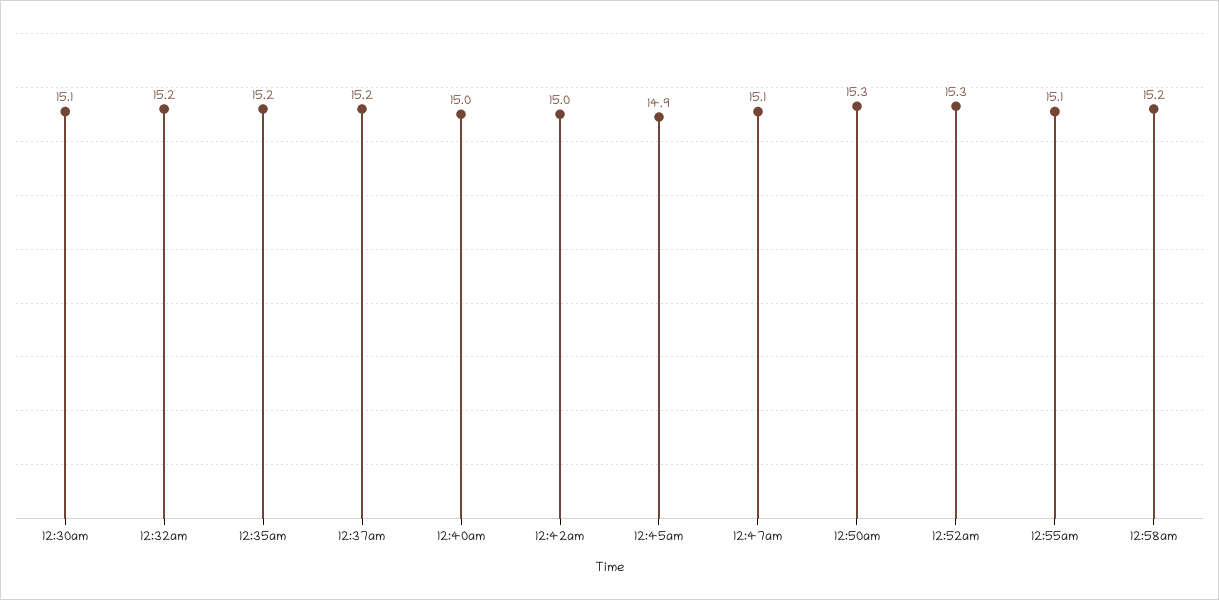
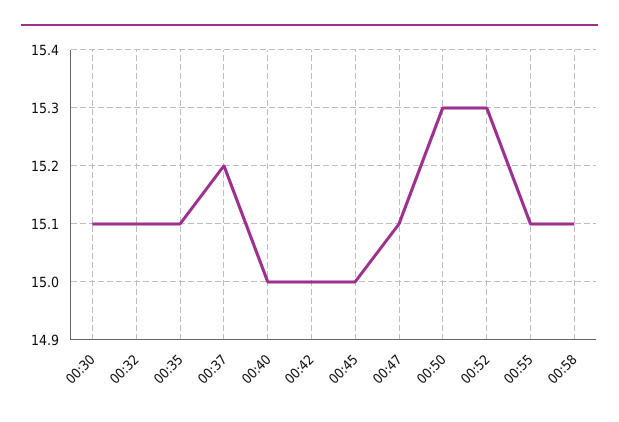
12:32am: 15.2 -> 15.1
12:35am: 15.2 -> 15.1
12:45am: 14.9 -> 15
12:58am: 15.2 -> 15.1

